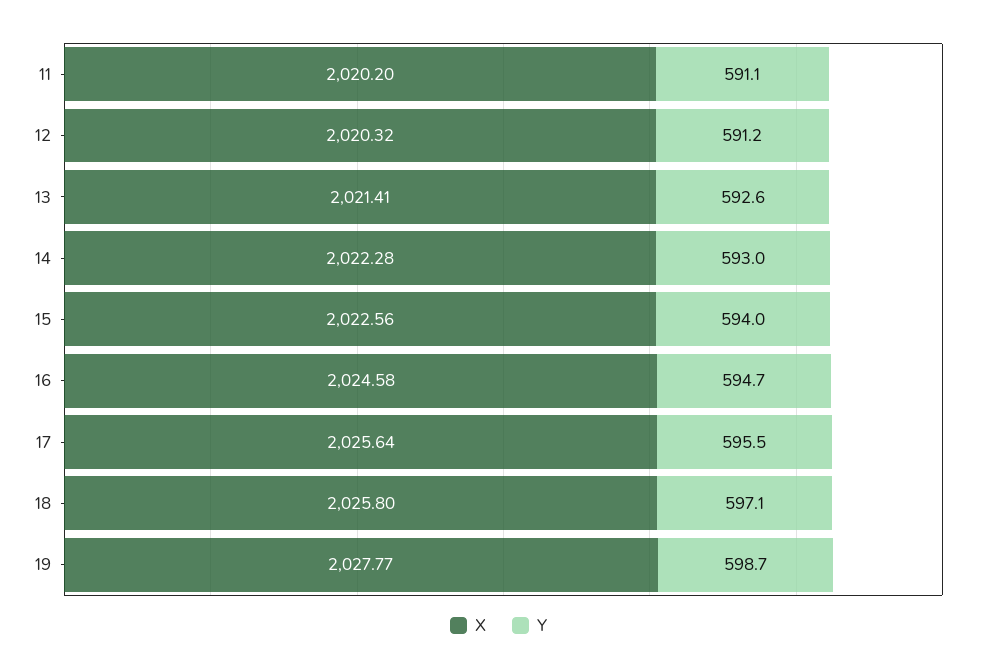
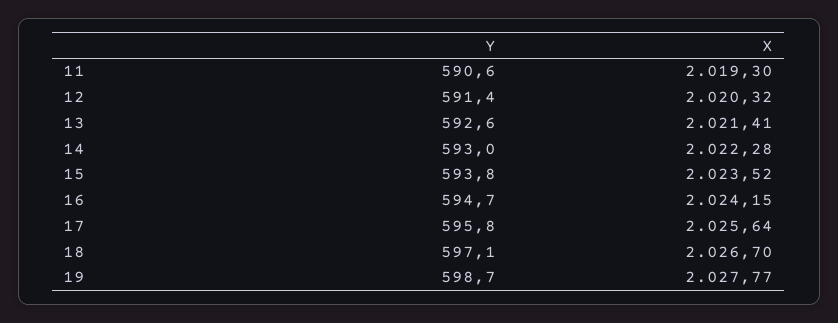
X, 11: 2020.2 -> 2019.3
Y, 11: 591.1 -> 590.6
Y, 12: 591.2 -> 591.4
X, 15: 2022.56 -> 2023.52
Y, 15: 594 -> 593.8
X, 16: 2024.58 -> 2024.15
Y, 17: 595.5 -> 595.8
X, 18: 2025.8 -> 2026.7

